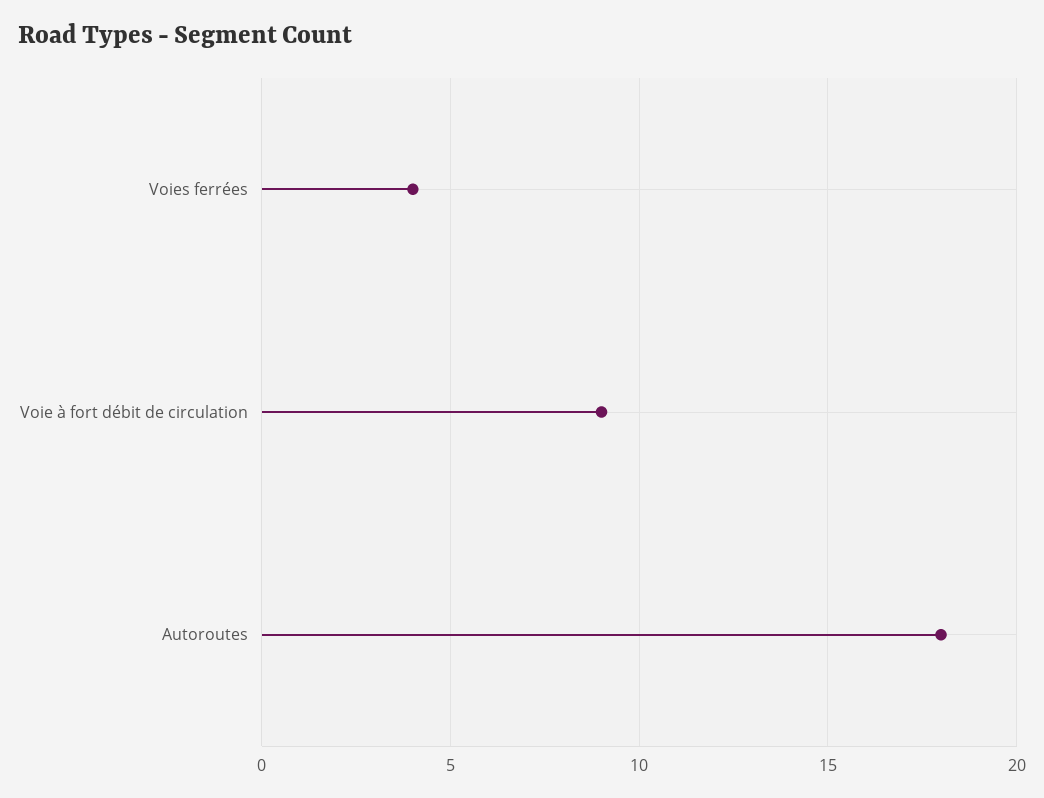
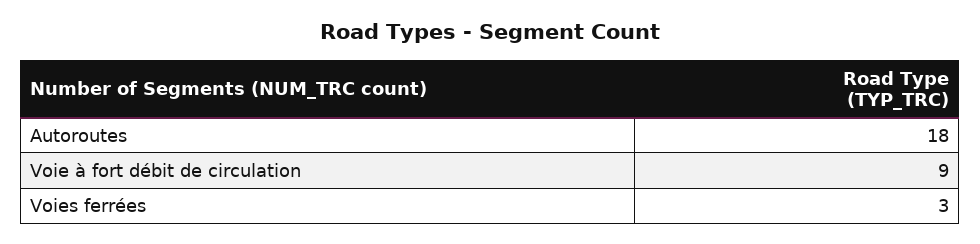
Voies ferrées: 4 -> 3

